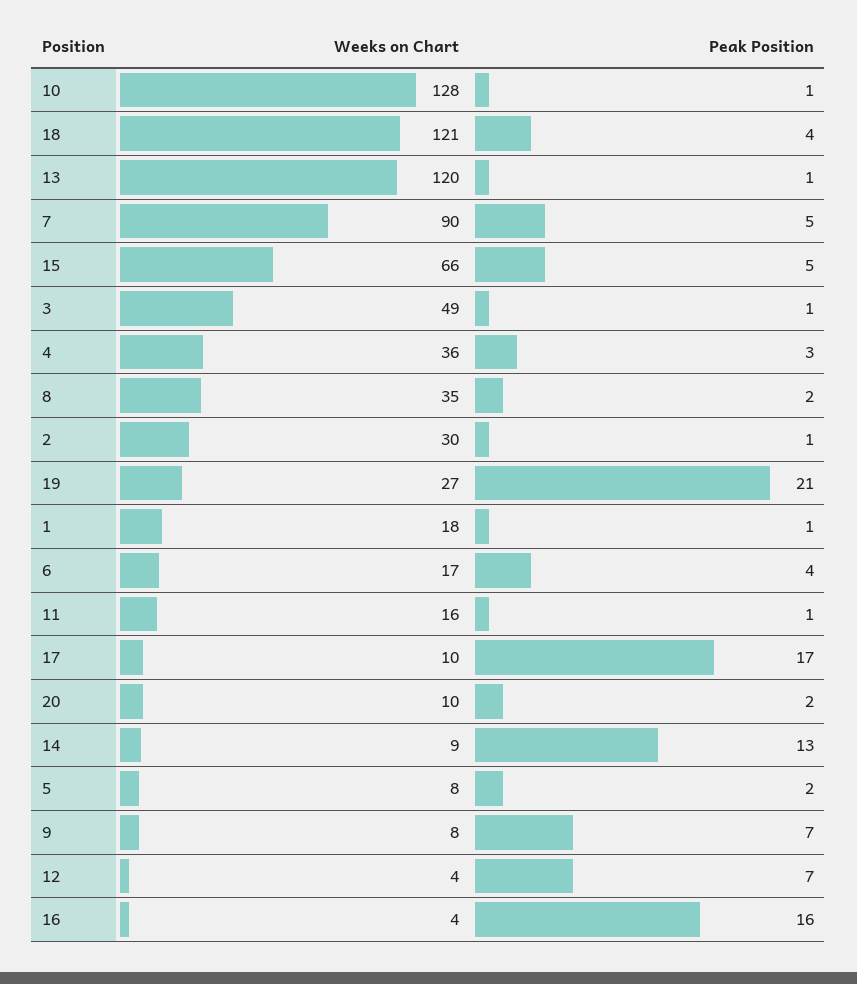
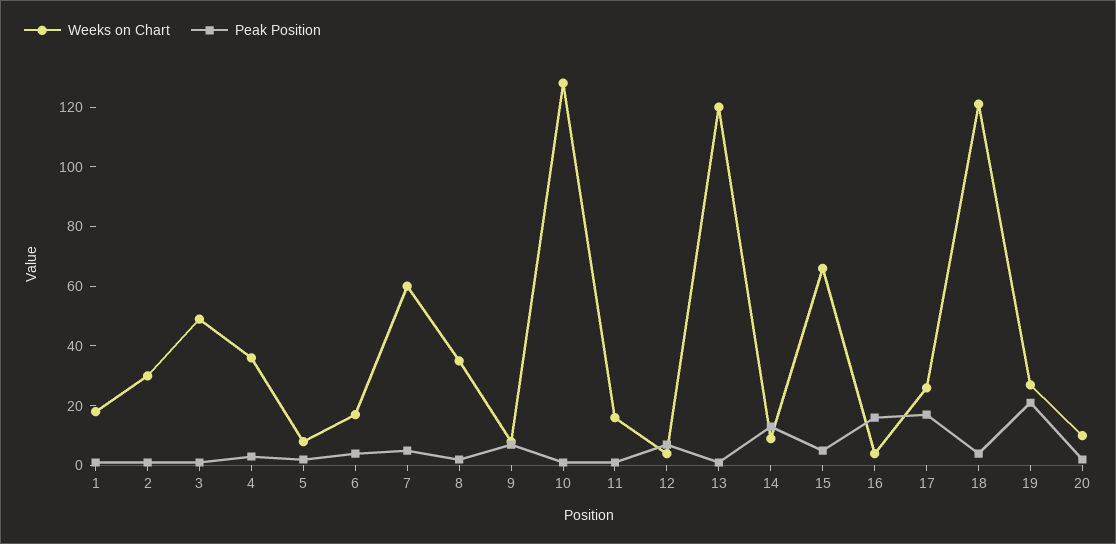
Weeks on Chart, 7: 90 -> 60
Weeks on Chart, 17: 10 -> 25

